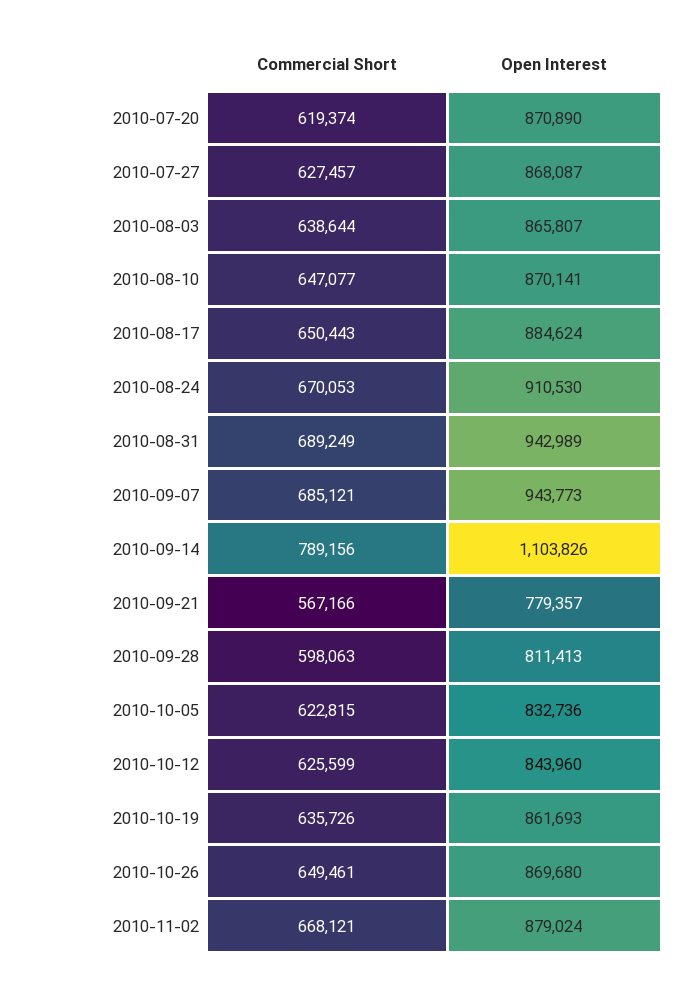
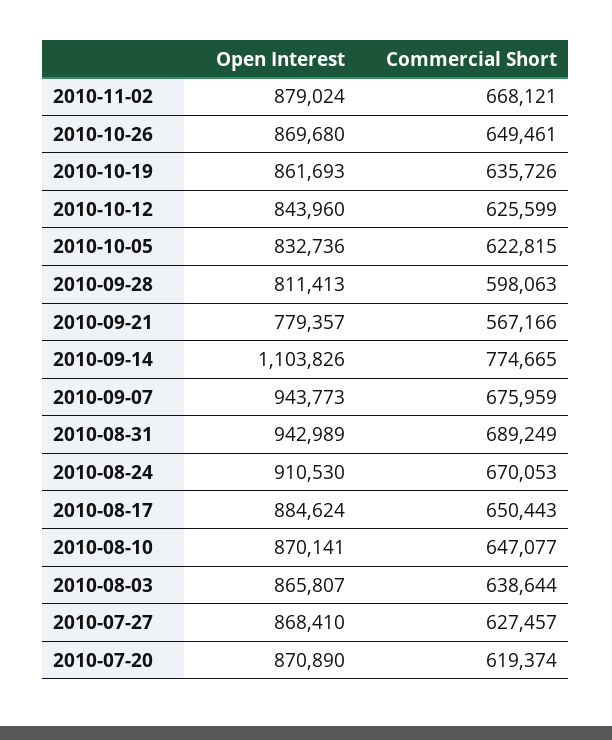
Open Interest, 2010-07-27: 868087 -> 868410
Commercial Short, 2010-09-07: 685121 -> 675959
Commercial Short, 2010-09-14: 789156 -> 774665

